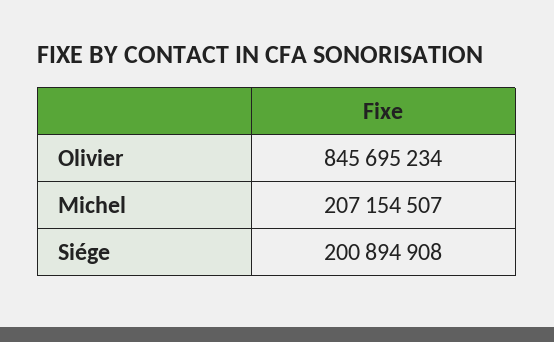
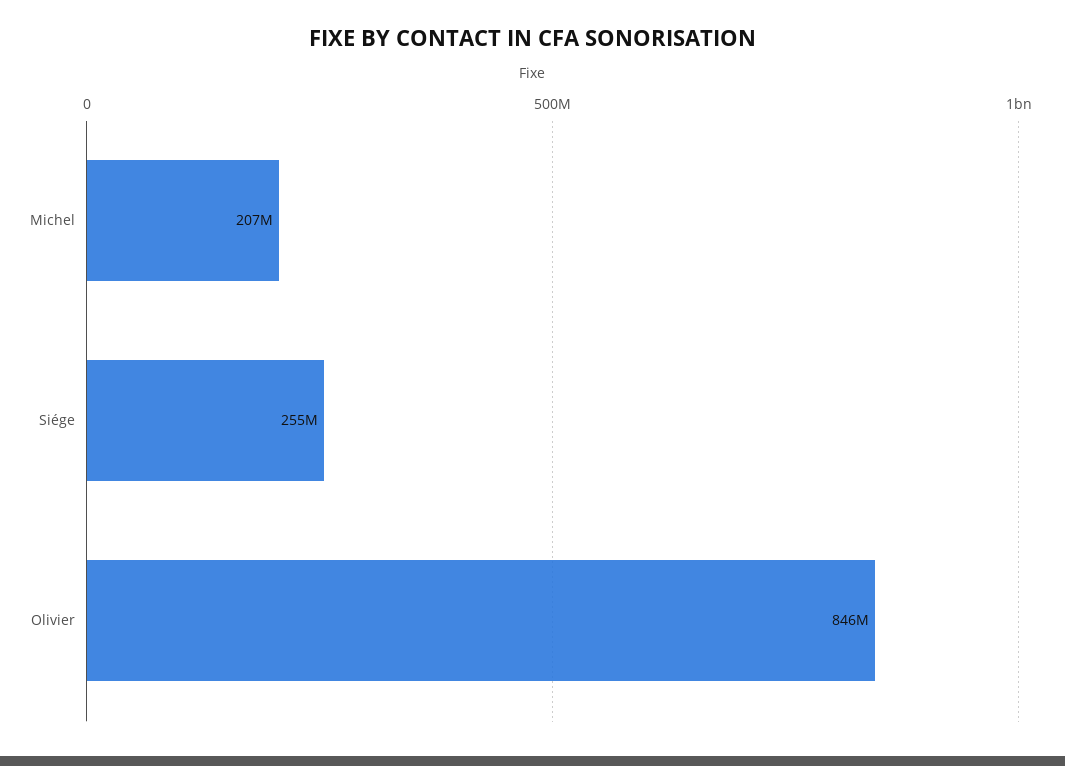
Siége: 200894908 -> 255000000

